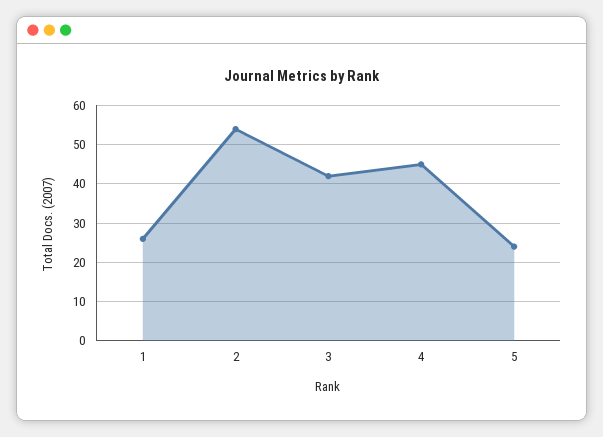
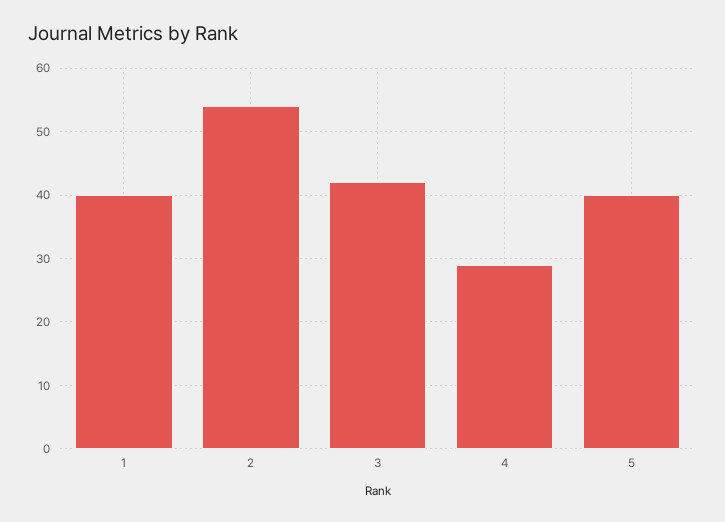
1: 25 -> 40
4: 45 -> 29
5: 25 -> 40

